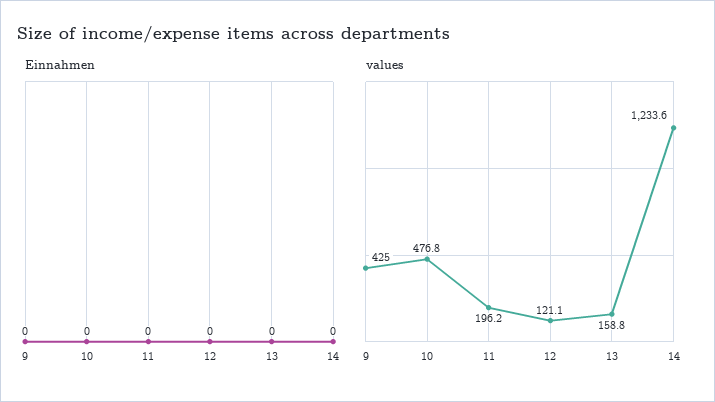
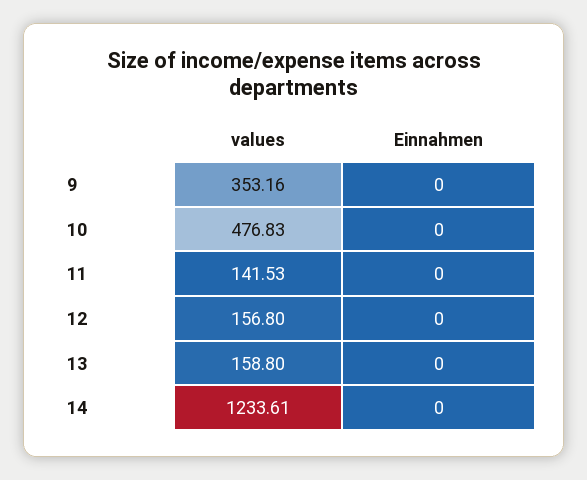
values, 9: 425 -> 353.16
values, 11: 196.2 -> 141.53
values, 12: 121.1 -> 156.8

